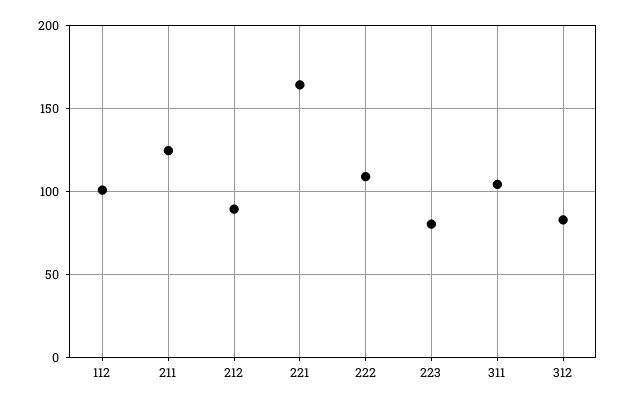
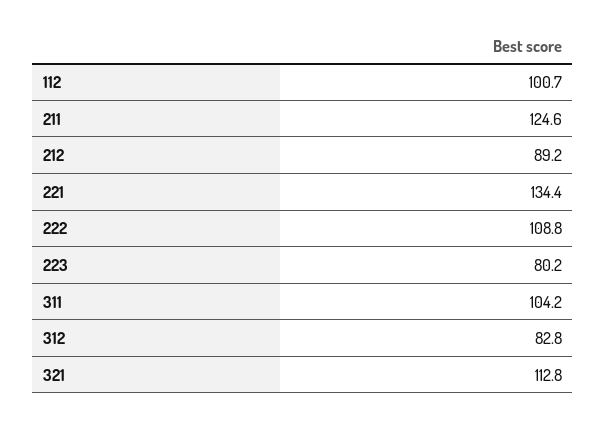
221: 165 -> 134.4
321: none -> 112.8

